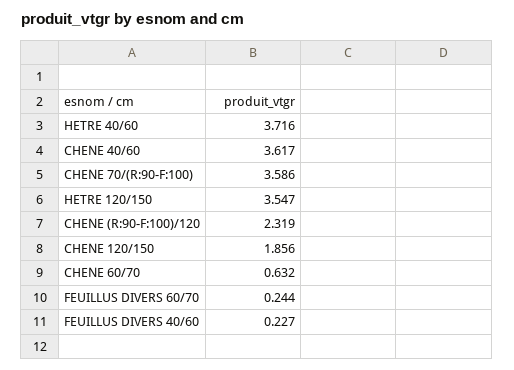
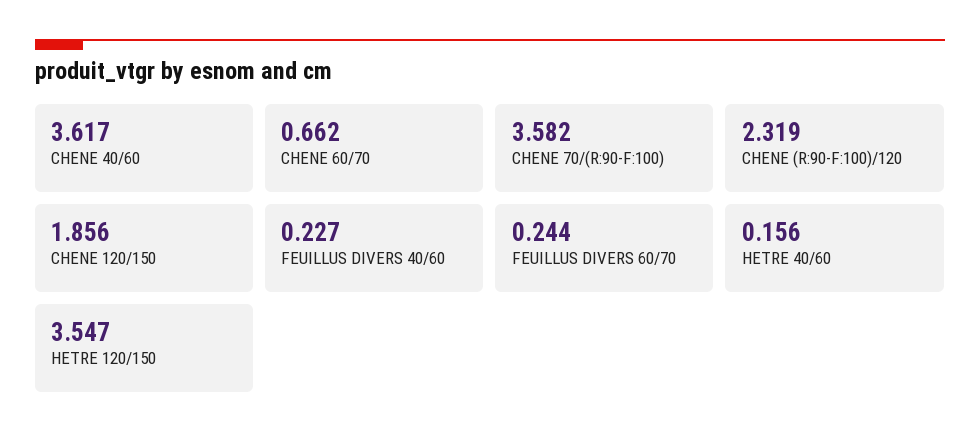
HETRE 40/60: 3.716 -> 0.156
CHENE 70/(R:90-F:100): 3.586 -> 3.582
CHENE 60/70: 0.632 -> 0.662

